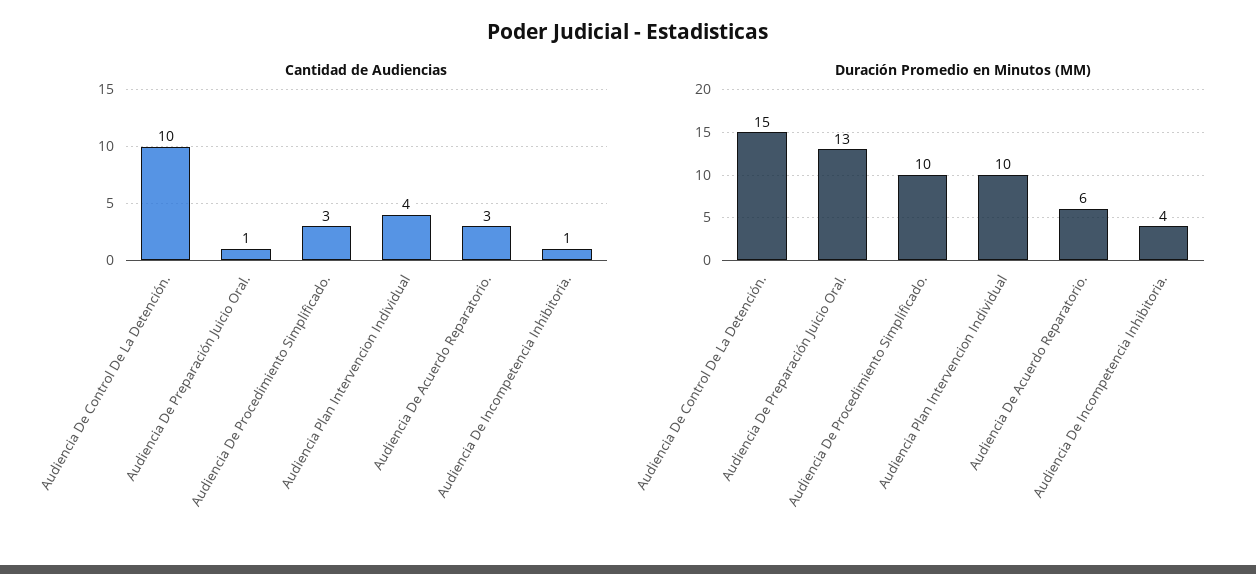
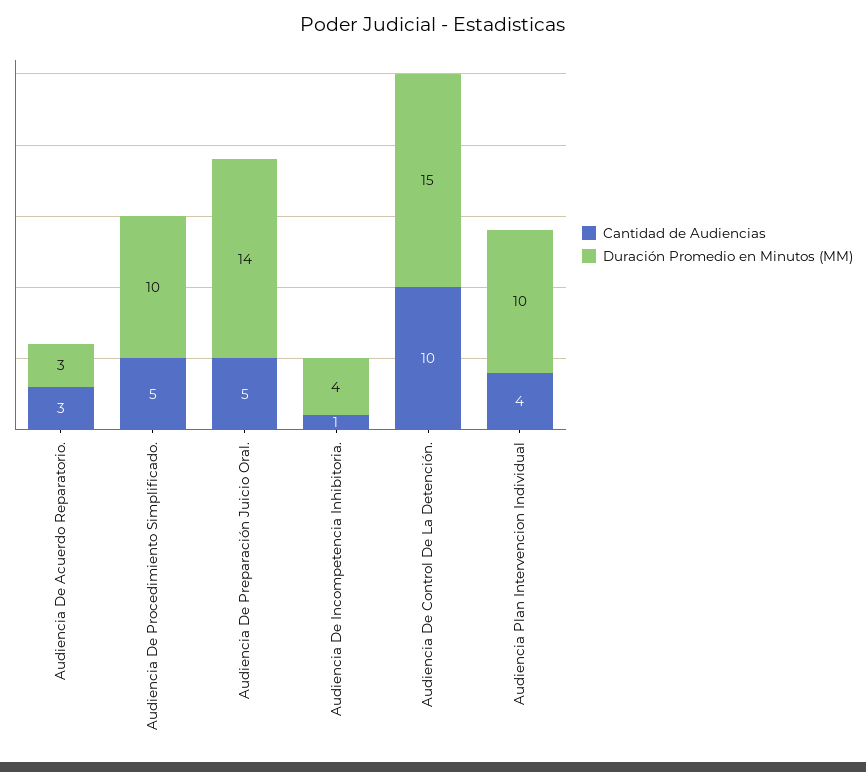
Cantidad de Audiencias, Audiencia De Preparación Juicio Oral.: 1 -> 5
Cantidad de Audiencias, Audiencia De Procedimiento Simplificado.: 3 -> 5
Duración Promedio en Minutos (MM), Audiencia De Preparación Juicio Oral.: 13 -> 14
Duración Promedio en Minutos (MM), Audiencia De Acuerdo Reparatorio.: 6 -> 3

